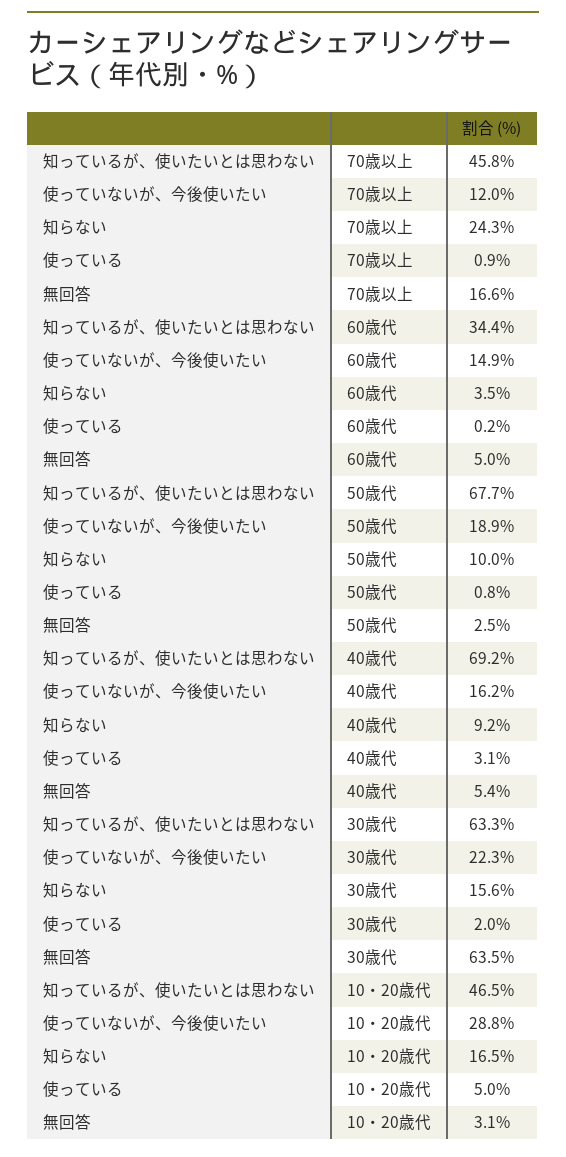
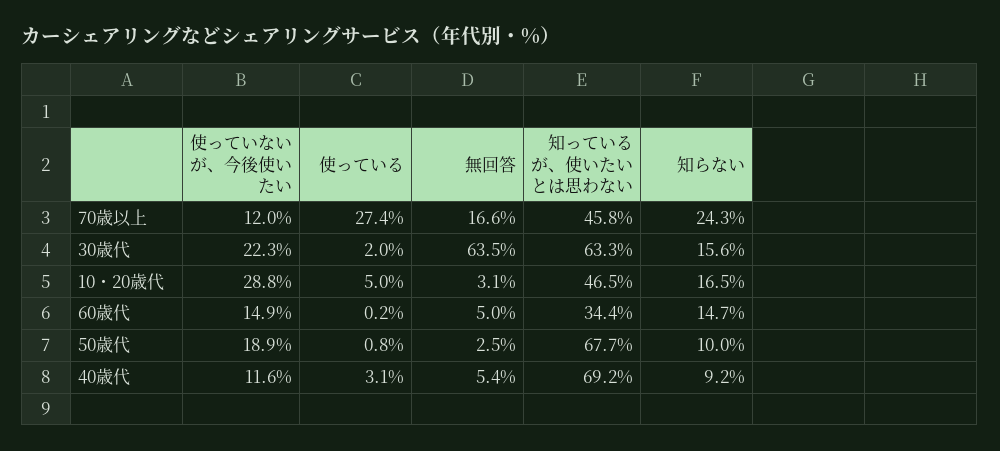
使っている, 70歳以上: 0.9 -> 27.4
知らない, 60歳代: 3.5 -> 14.7
使っていないが、今後使いたい, 40歳代: 16.2 -> 11.6

